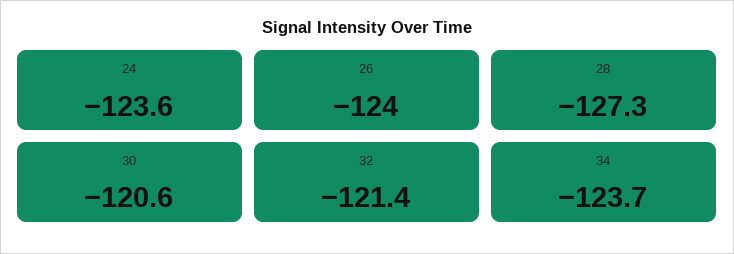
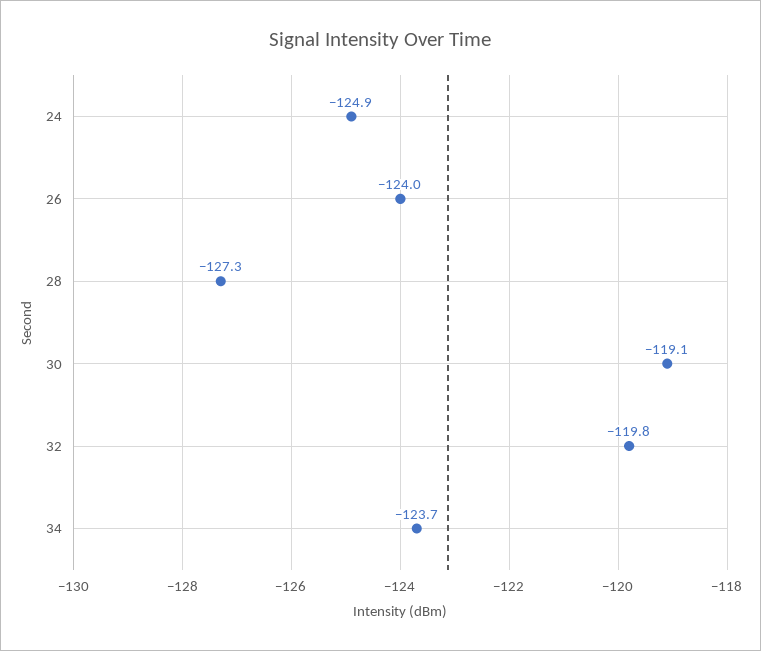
24: -123.6 -> -124.9
30: -120.6 -> -119.1
32: -121.4 -> -119.8

